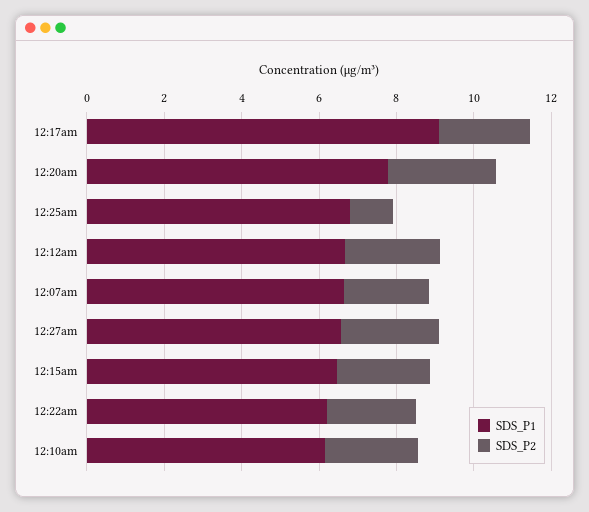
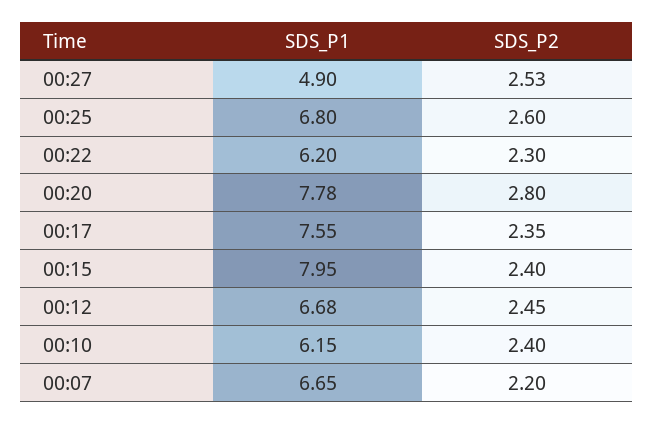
SDS_P1, 12:17am: 9 -> 7.55
SDS_P2, 12:25am: 1 -> 2.6
SDS_P1, 12:27am: 6.5 -> 4.9
SDS_P1, 12:15am: 6.5 -> 7.95

